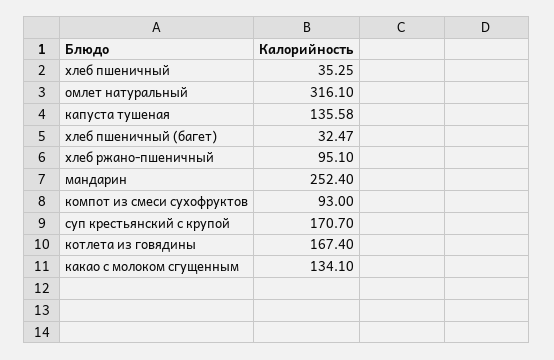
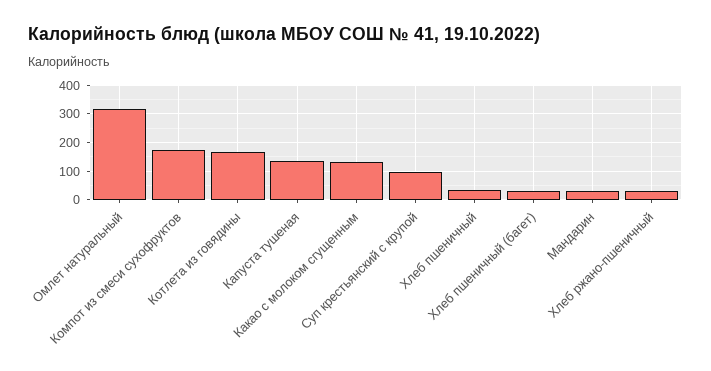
хлеб ржано-пшеничный: 95.1 -> 25
мандарин: 252.4 -> 25
компот из смеси сухофруктов: 93 -> 175
суп крестьянский с крупой: 170.7 -> 100

